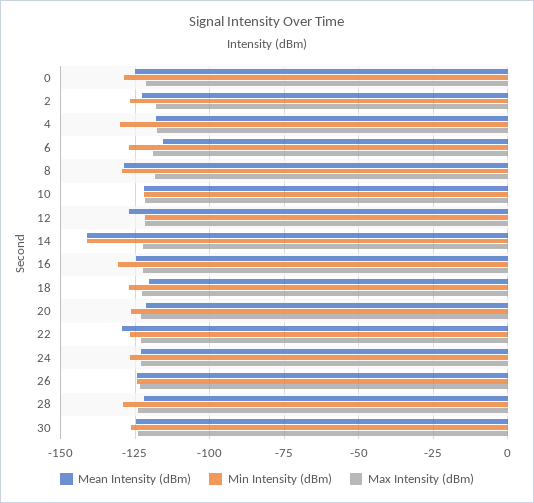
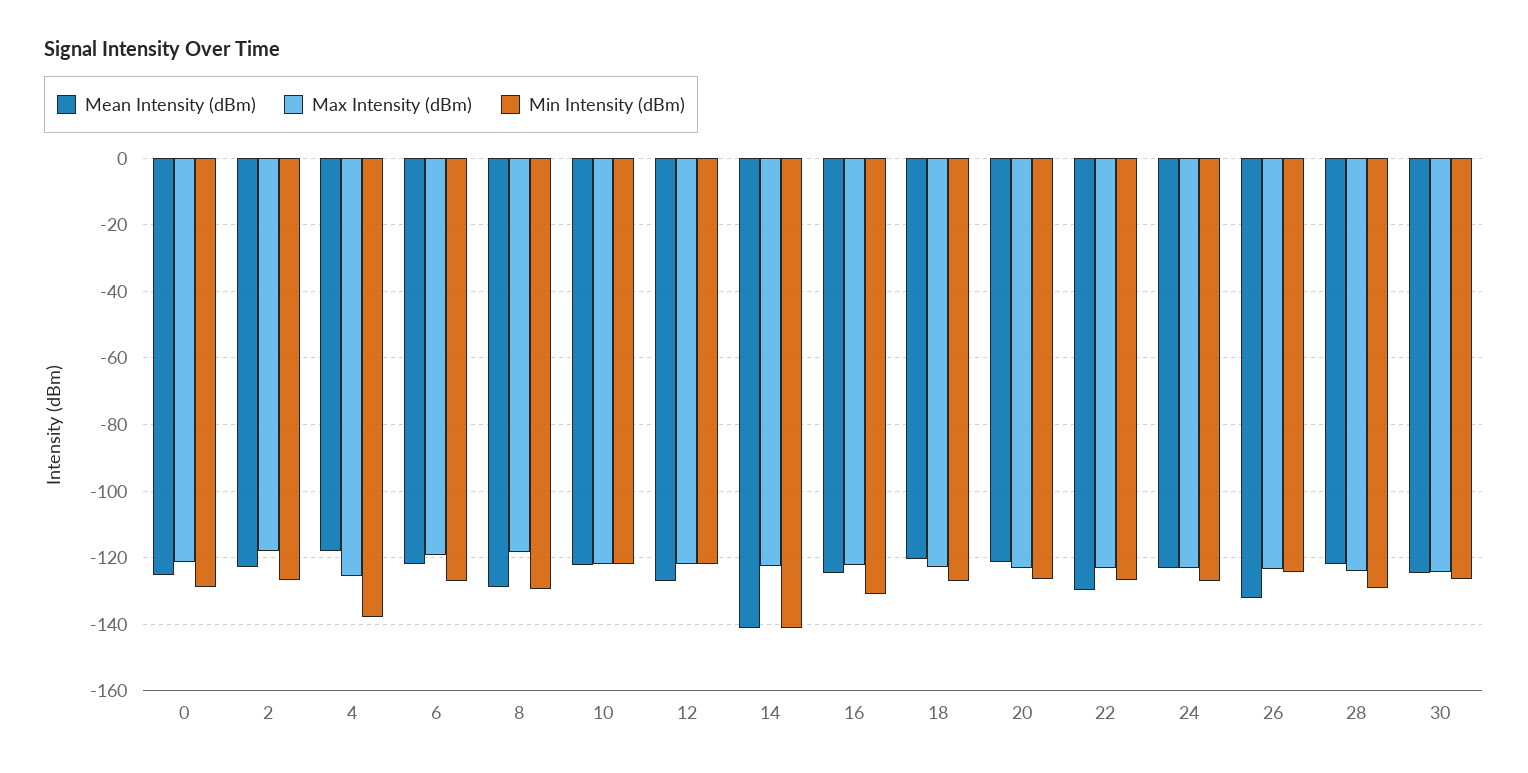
Min Intensity (dBm), 4: -130 -> -138
Max Intensity (dBm), 4: -117.5 -> -126
Mean Intensity (dBm), 6: -115 -> -122
Mean Intensity (dBm), 26: -125 -> -132

